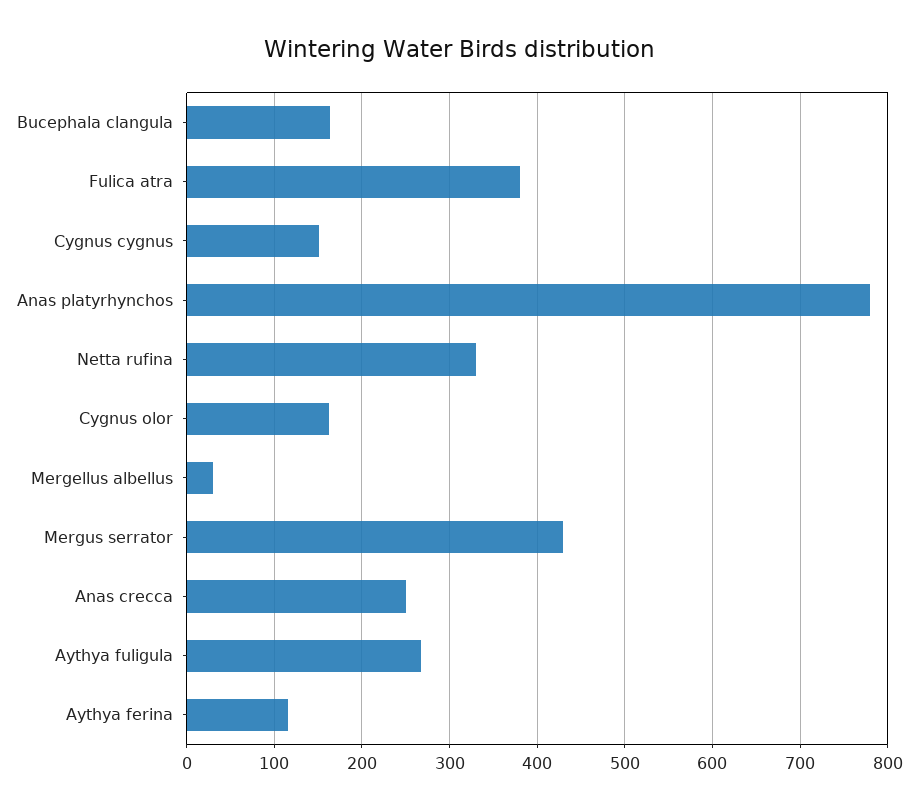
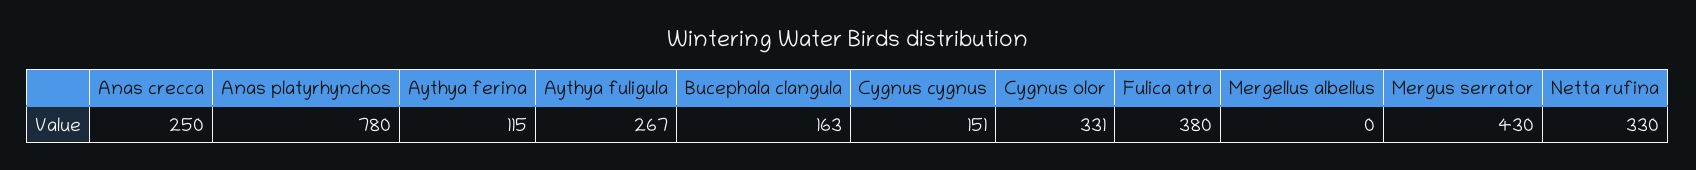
Cygnus olor: 160 -> 331
Mergellus albellus: 30 -> 0

